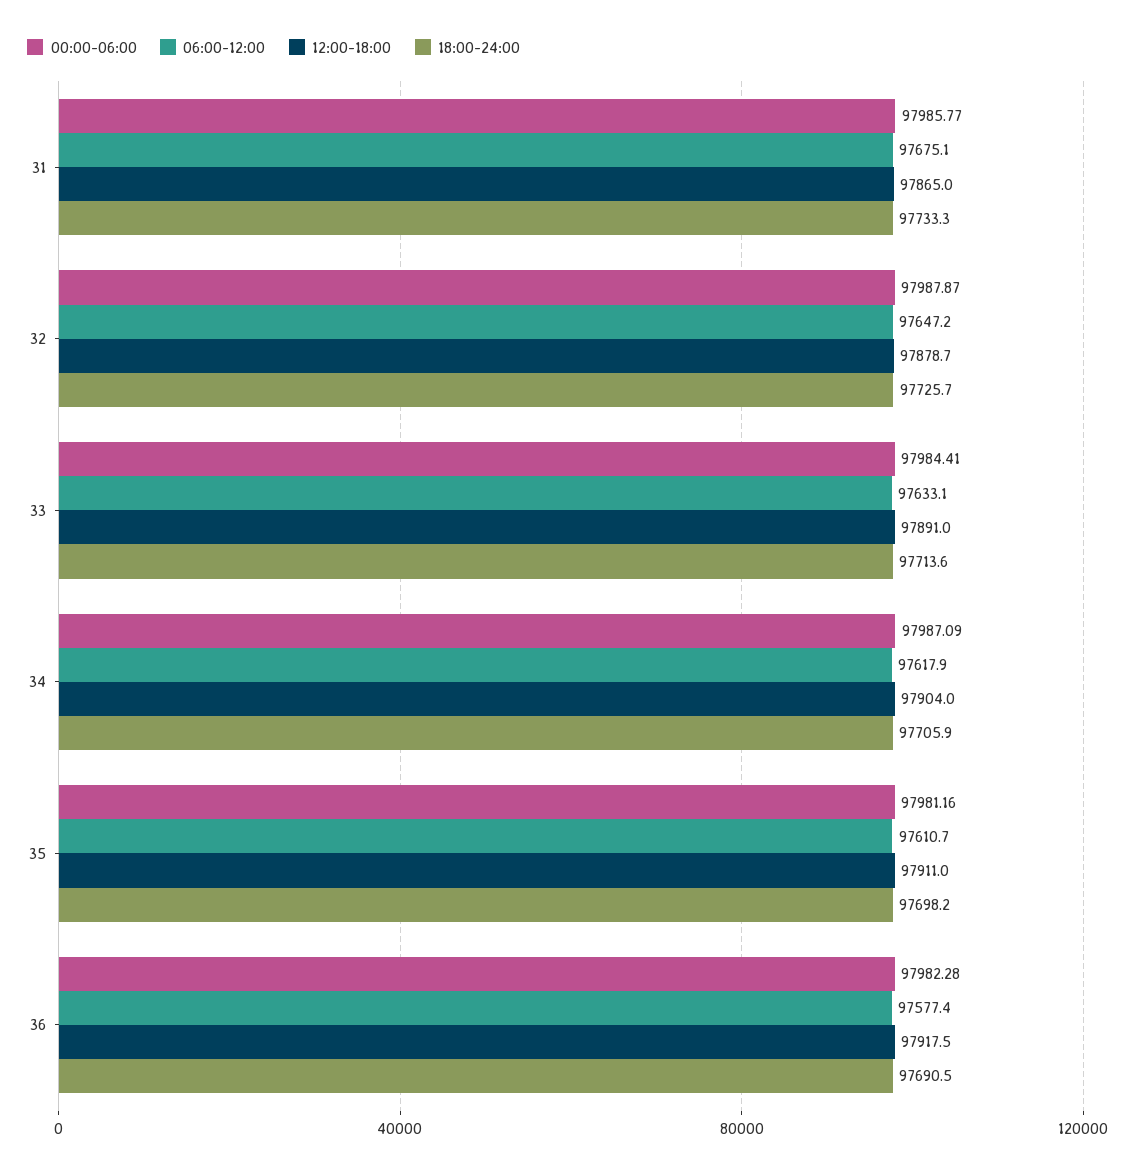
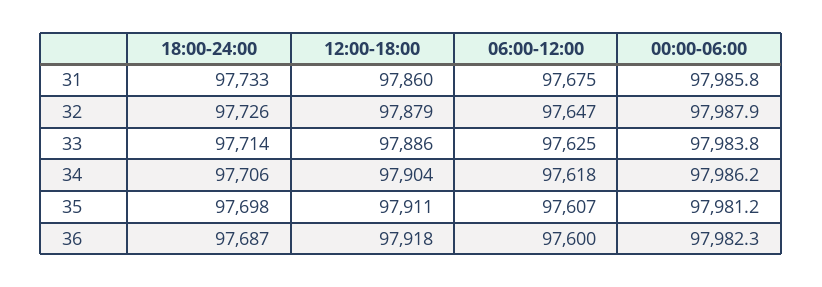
12:00-18:00, 31: 97865 -> 97860
00:00-06:00, 33: 97984.41 -> 97983.8
06:00-12:00, 33: 97633.1 -> 97625
12:00-18:00, 33: 97891 -> 97886
00:00-06:00, 34: 97987.09 -> 97986.2
06:00-12:00, 35: 97610.7 -> 97607
06:00-12:00, 36: 97577.4 -> 97600
18:00-24:00, 36: 97690.5 -> 97687

